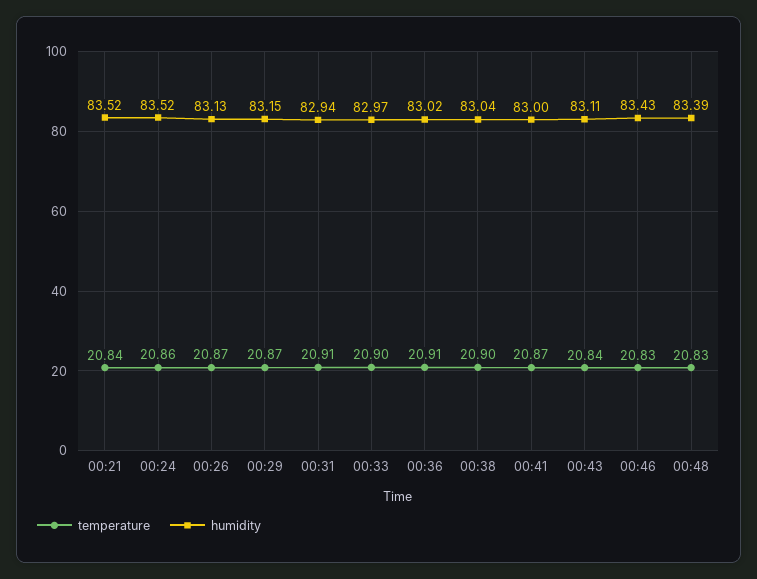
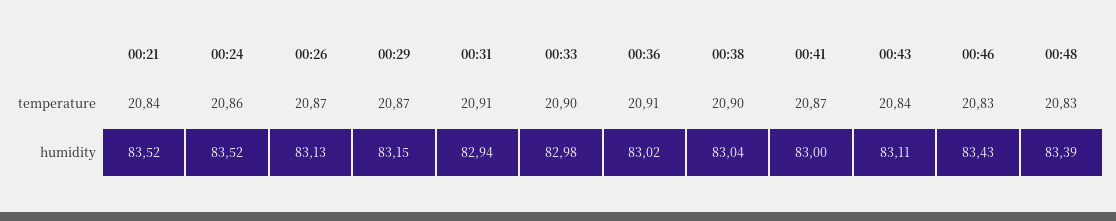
humidity, 00:33: 82.97 -> 82.98

